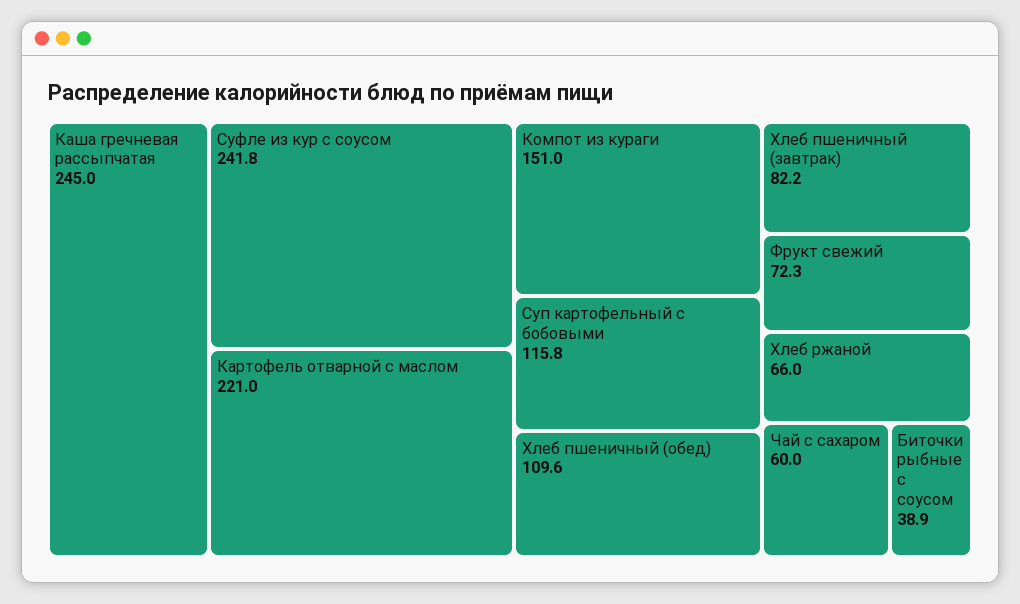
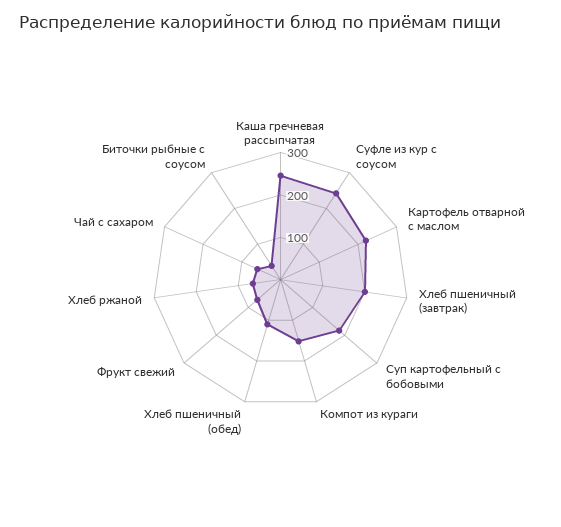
Суп картофельный с бобовыми: 115.8 -> 180
Хлеб пшеничный (завтрак): 82.2 -> 200

